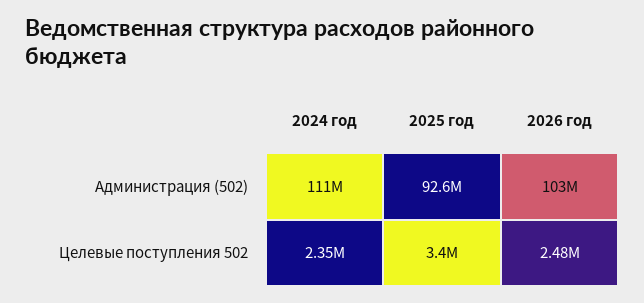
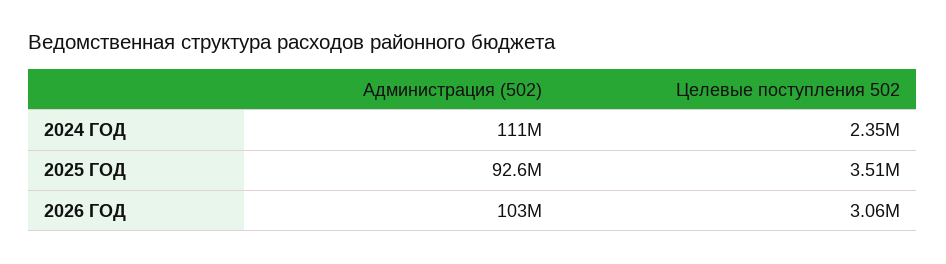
2025 год, Целевые поступления 502: 3400000 -> 3510000
2026 год, Целевые поступления 502: 2480000 -> 3060000

